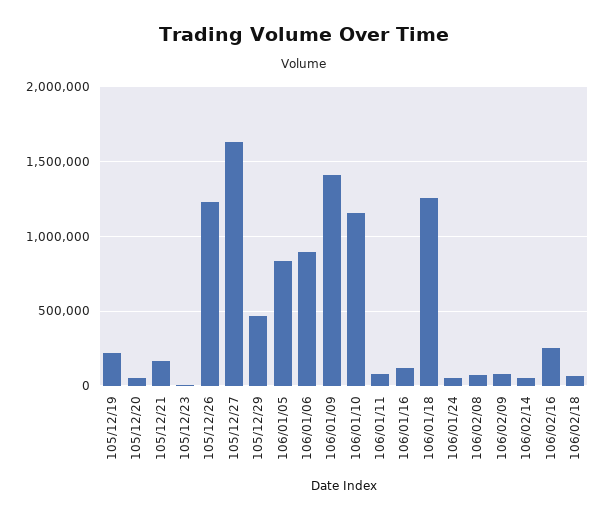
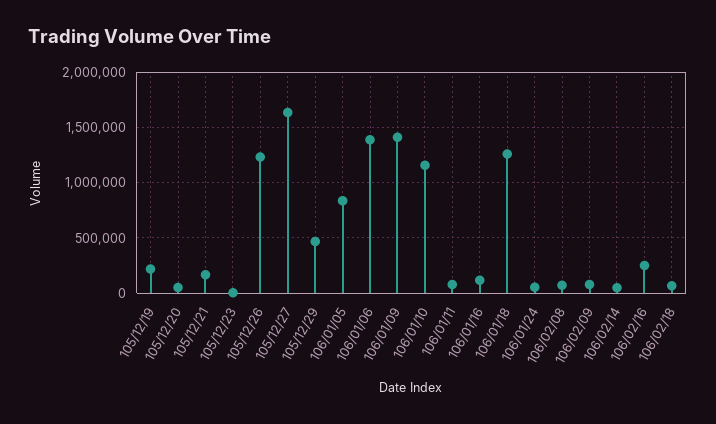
106/01/06: 900000 -> 1400000

